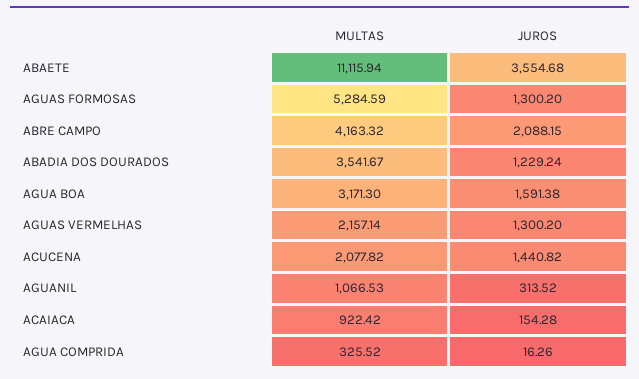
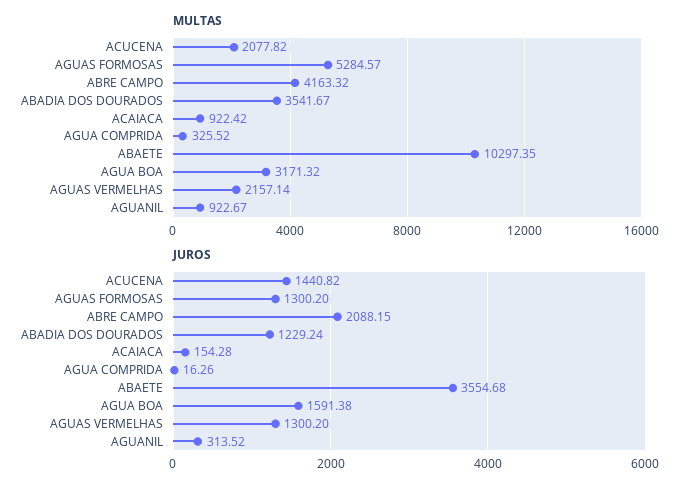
MULTAS, ABAETE: 11115.94 -> 10297.35
MULTAS, AGUAS FORMOSAS: 5284.59 -> 5284.57
MULTAS, AGUA BOA: 3171.3 -> 3171.32
MULTAS, AGUANIL: 1066.53 -> 922.67

